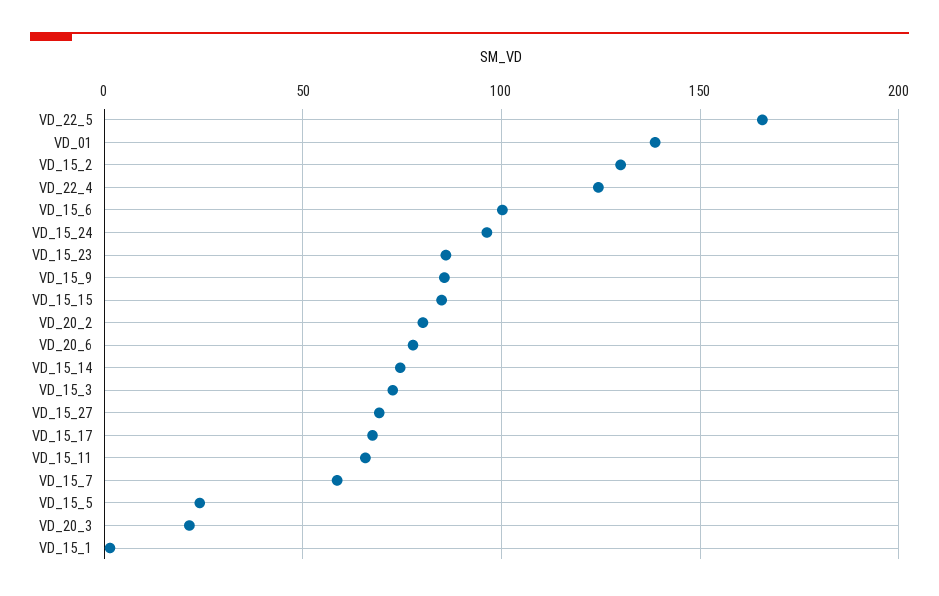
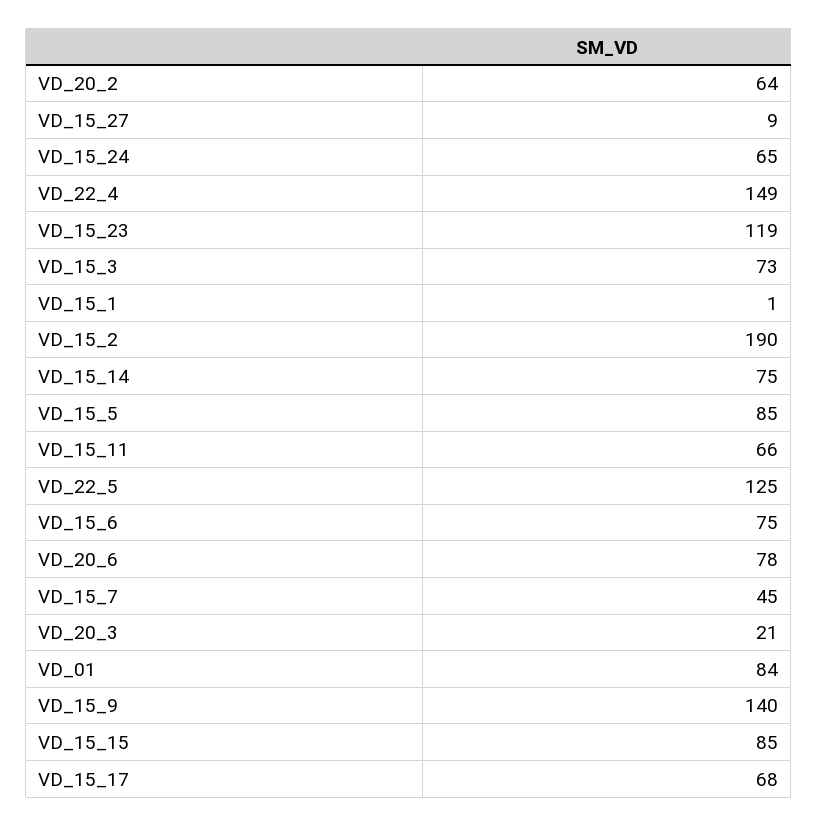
VD_22_5: 165 -> 125
VD_01: 140 -> 84
VD_15_2: 130 -> 190
VD_22_4: 125 -> 149
VD_15_6: 100 -> 75
VD_15_24: 95 -> 65
VD_15_23: 85 -> 119
VD_15_9: 85 -> 140
VD_20_2: 80 -> 64
VD_15_27: 70 -> 9
VD_15_7: 60 -> 45
VD_15_5: 25 -> 85

